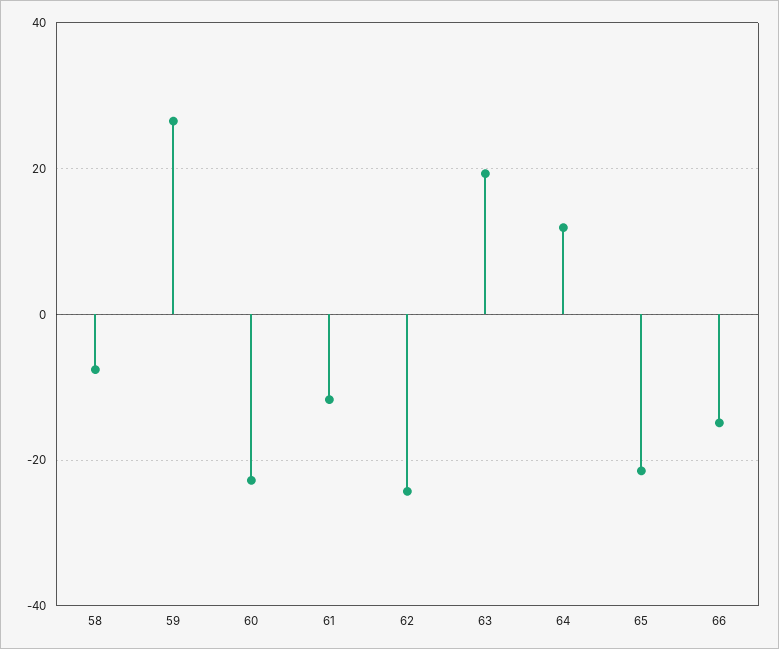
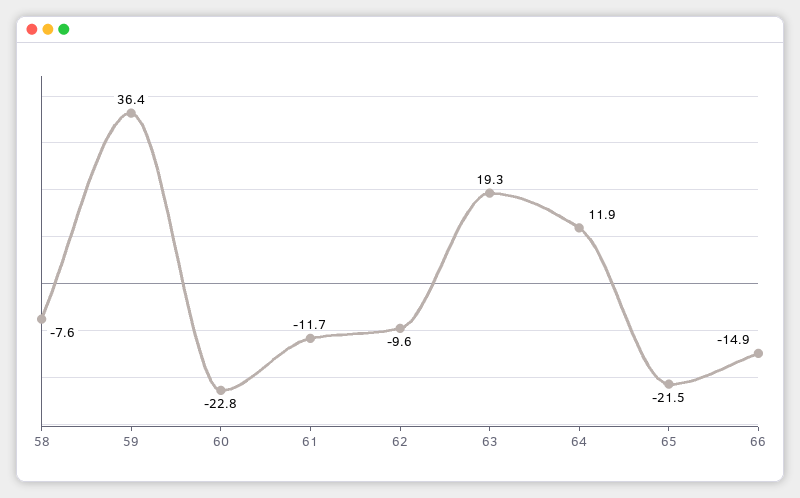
59: 26 -> 36.4
62: -24 -> -9.6

